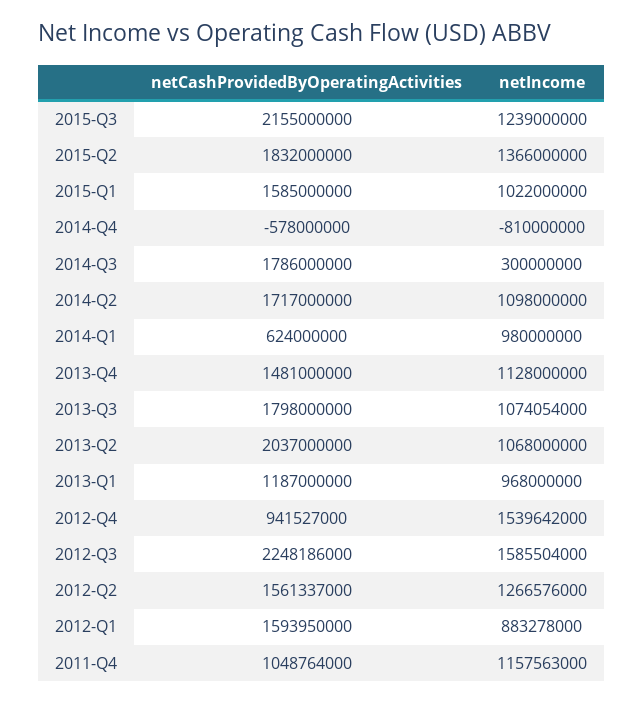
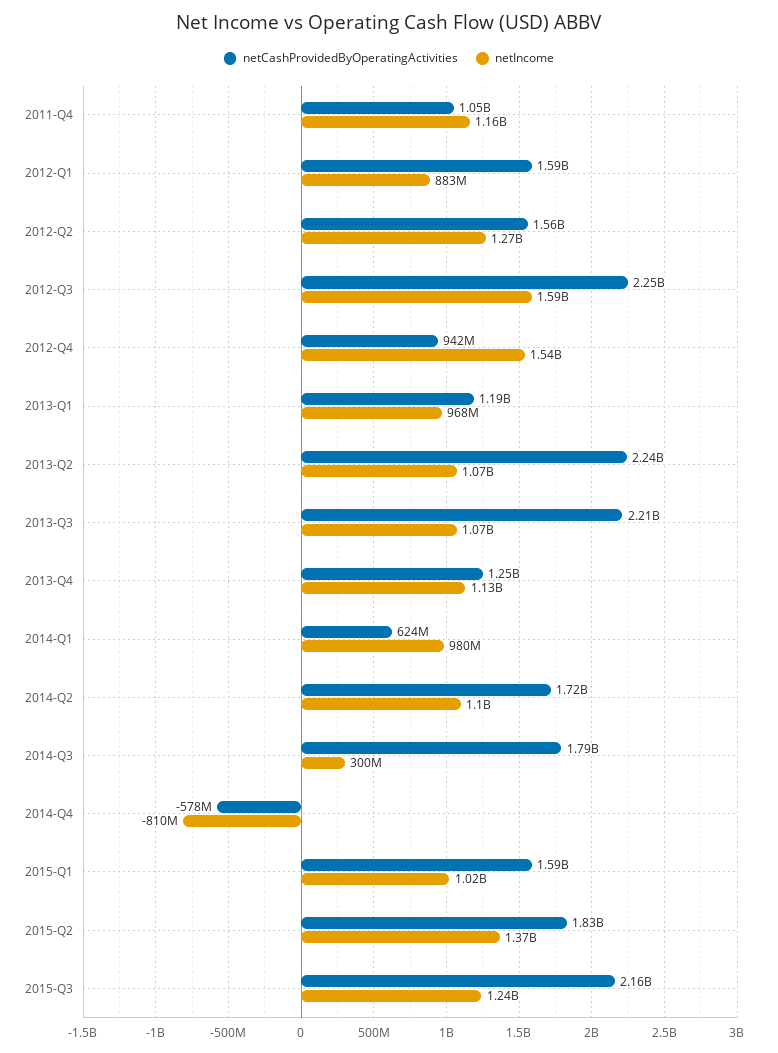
netCashProvidedByOperatingActivities, 2013-Q4: 1481000000 -> 1250000000
netCashProvidedByOperatingActivities, 2013-Q3: 1798000000 -> 2210000000
netCashProvidedByOperatingActivities, 2013-Q2: 2037000000 -> 2240000000

